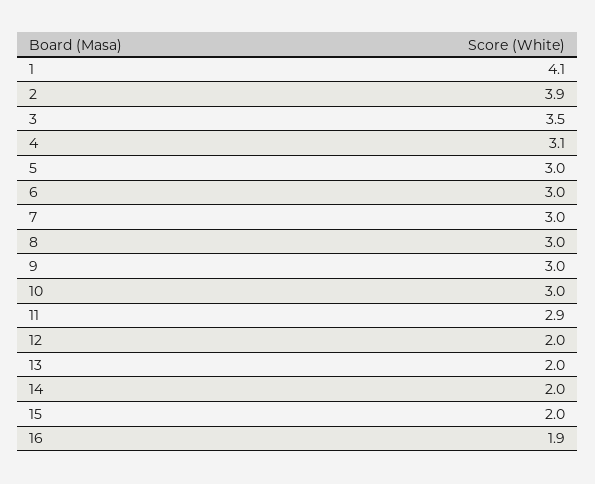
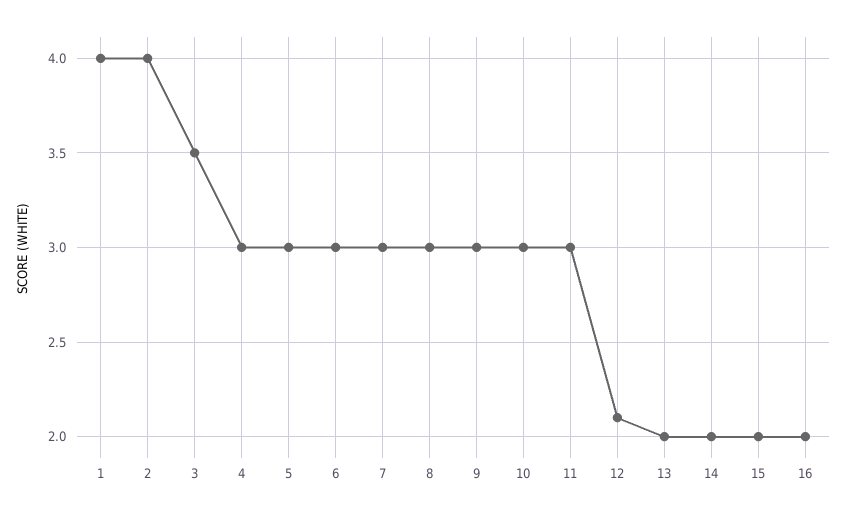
1: 4.1 -> 4
2: 3.9 -> 4
4: 3.1 -> 3
11: 2.9 -> 3
12: 2 -> 2.1
16: 1.9 -> 2

